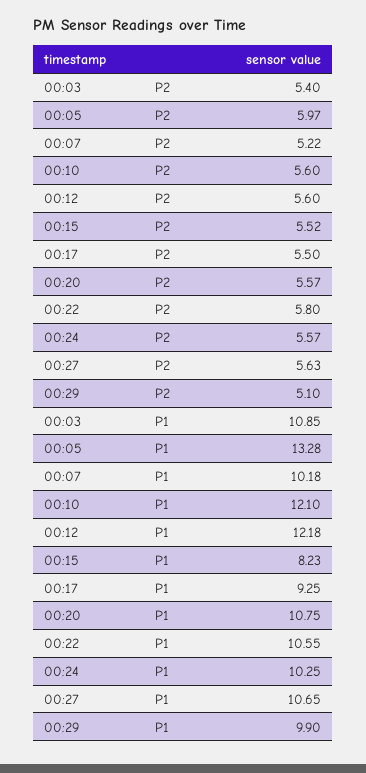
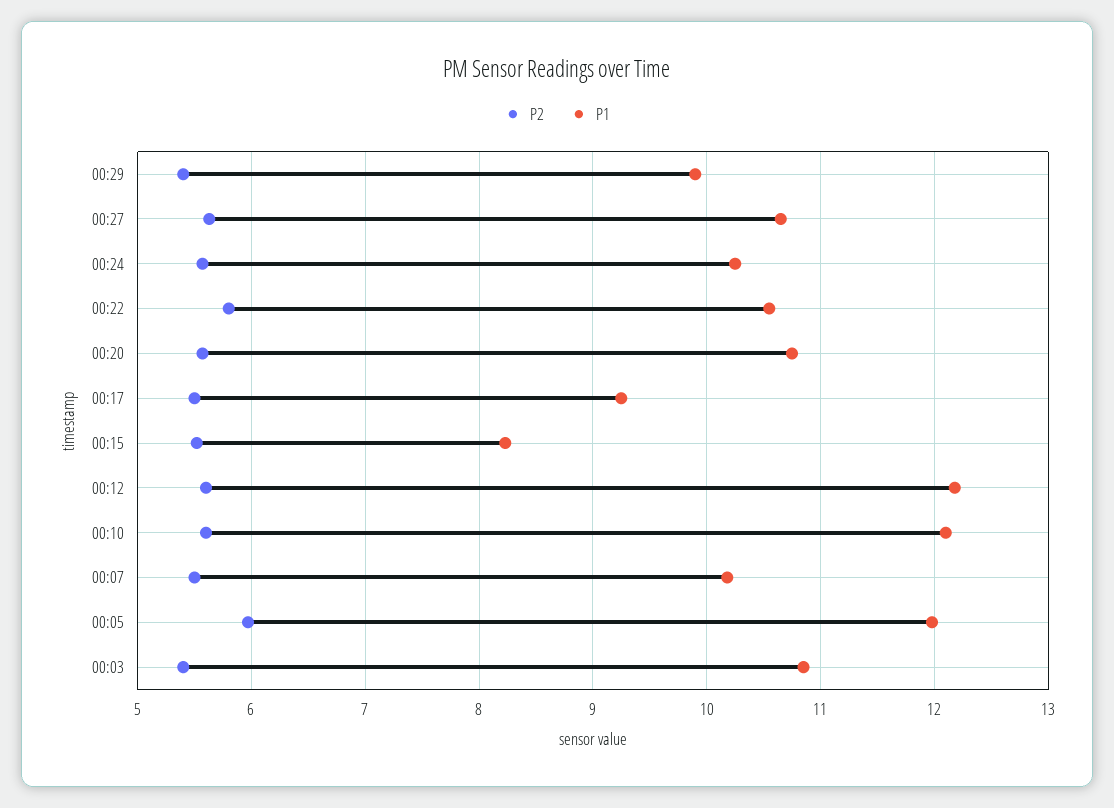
P2, 00:07: 5.22 -> 5.5
P2, 00:29: 5.1 -> 5.4
P1, 00:05: 13.28 -> 12

